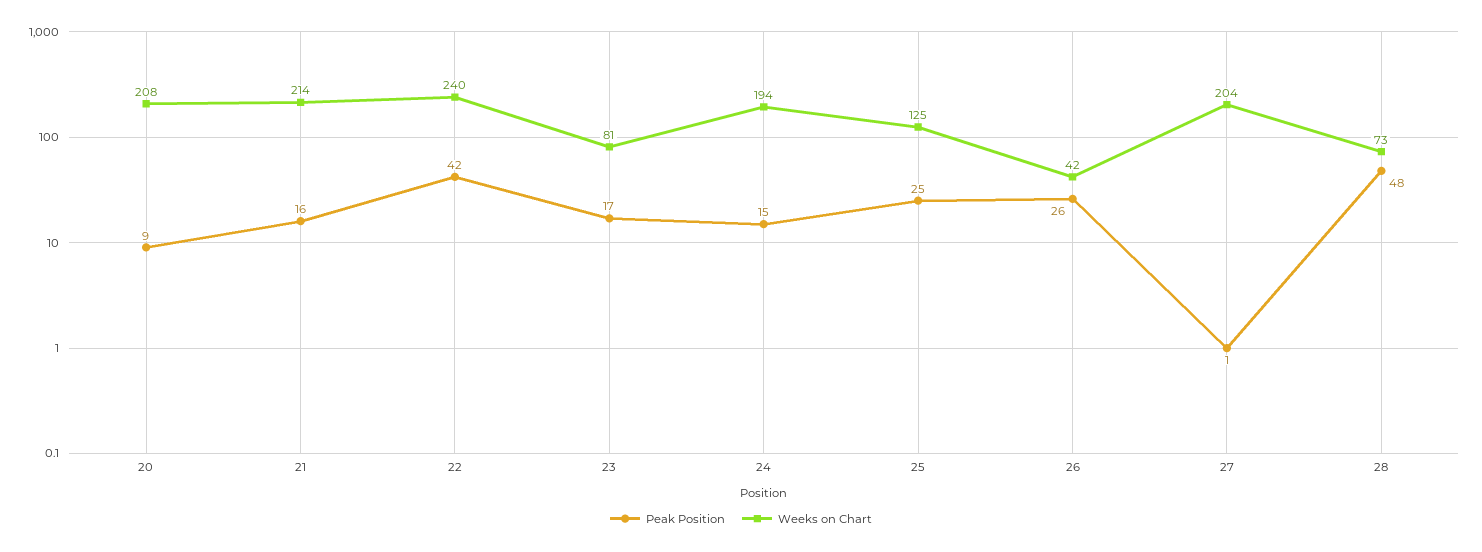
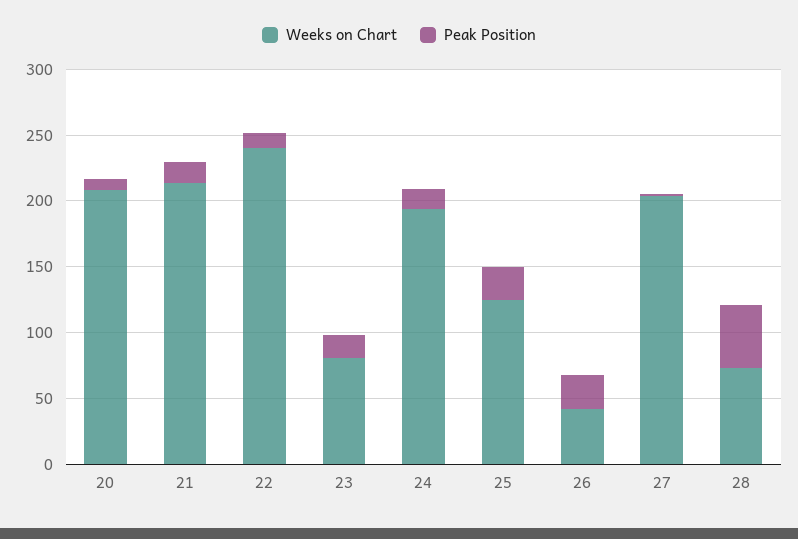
Peak Position, 22: 42 -> 10

